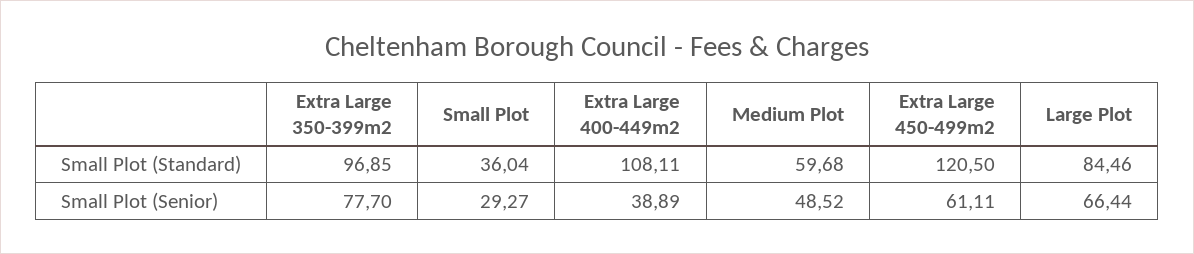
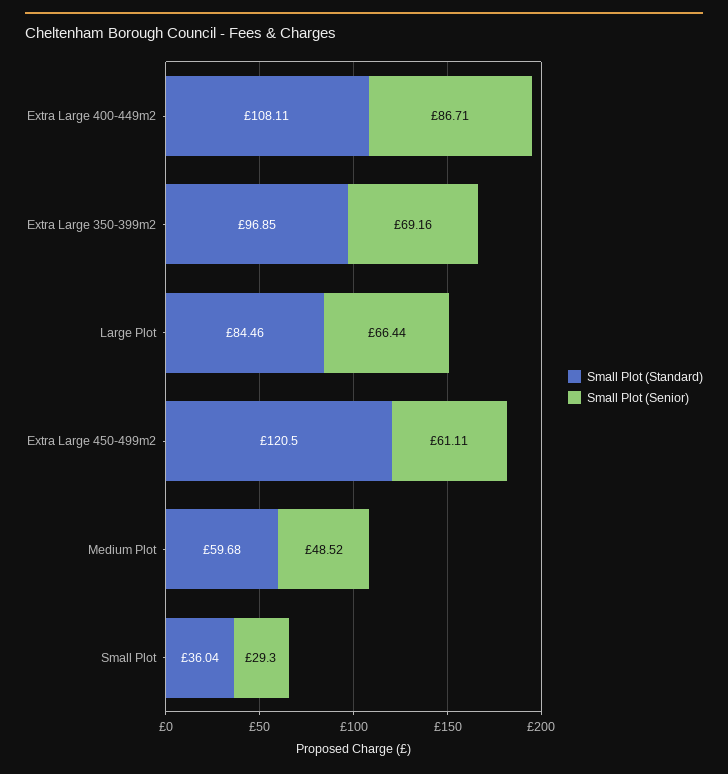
Small Plot (Senior), Extra Large 350-399m2: 77.7 -> 69.16
Small Plot (Senior), Small Plot: 29.27 -> 29.3
Small Plot (Senior), Extra Large 400-449m2: 38.89 -> 86.71

